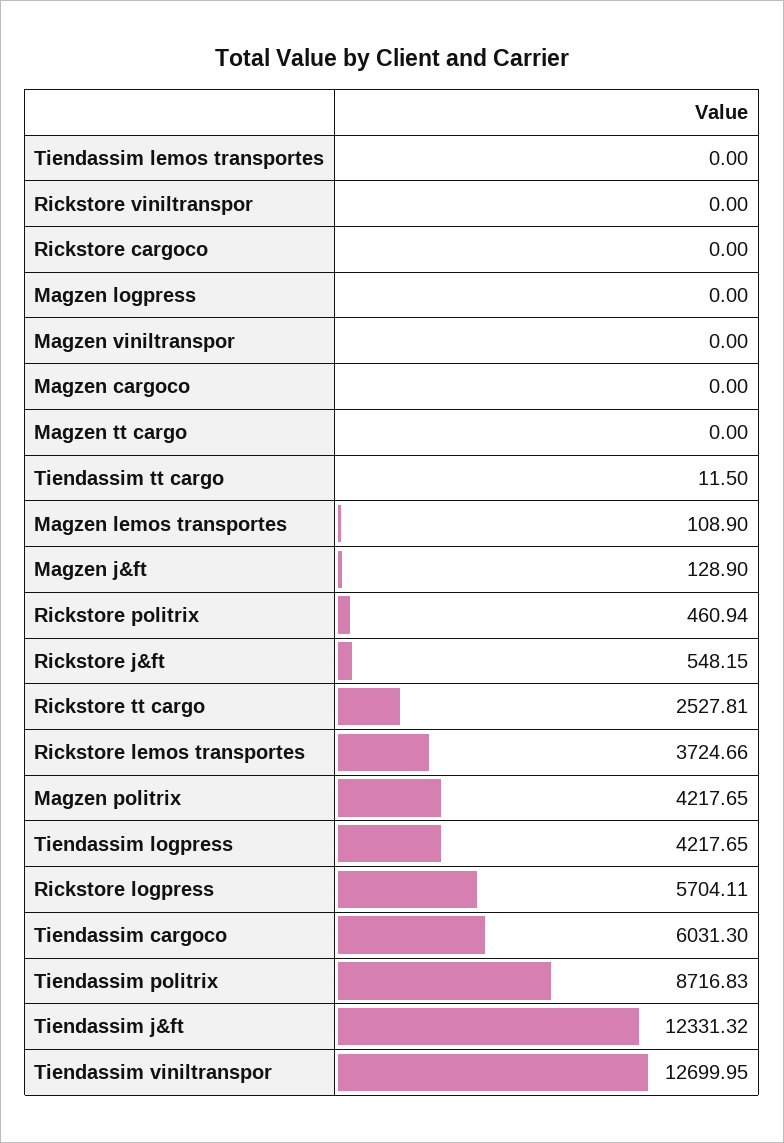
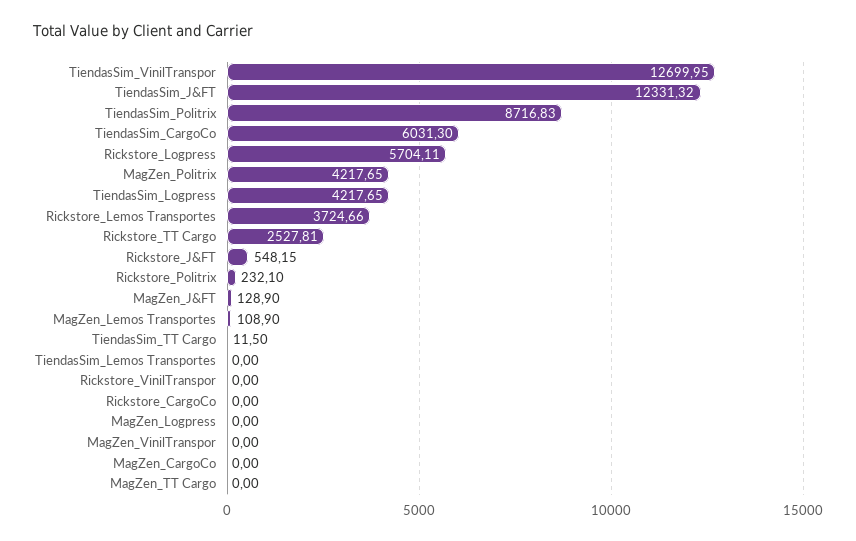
Rickstore politrix: 460.94 -> 232.1

